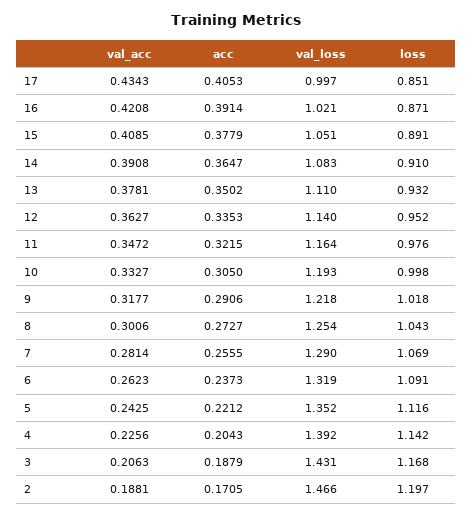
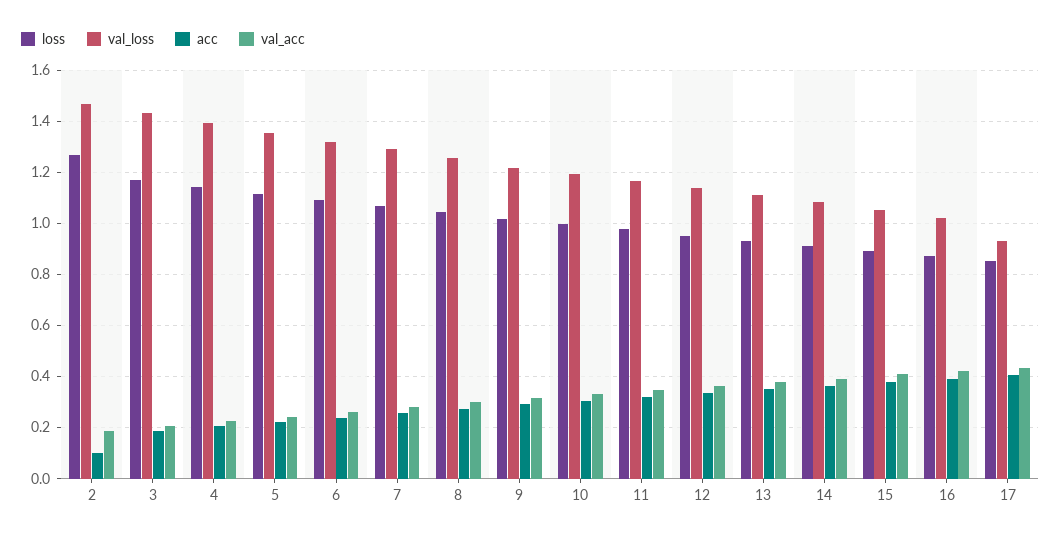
val_loss, 17: 0.997 -> 0.925
acc, 2: 0.1705 -> 0.1
loss, 2: 1.197 -> 1.275

